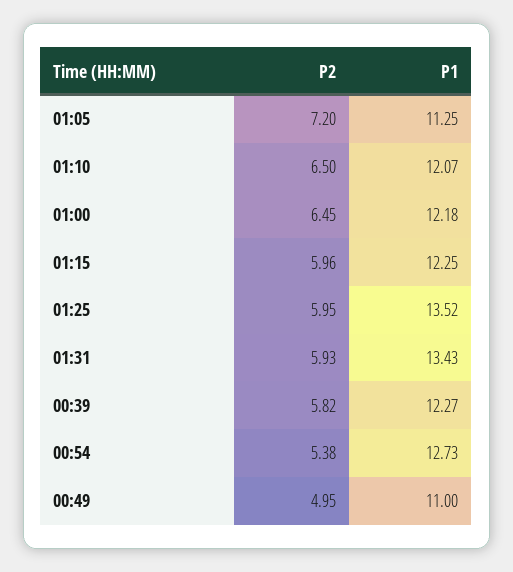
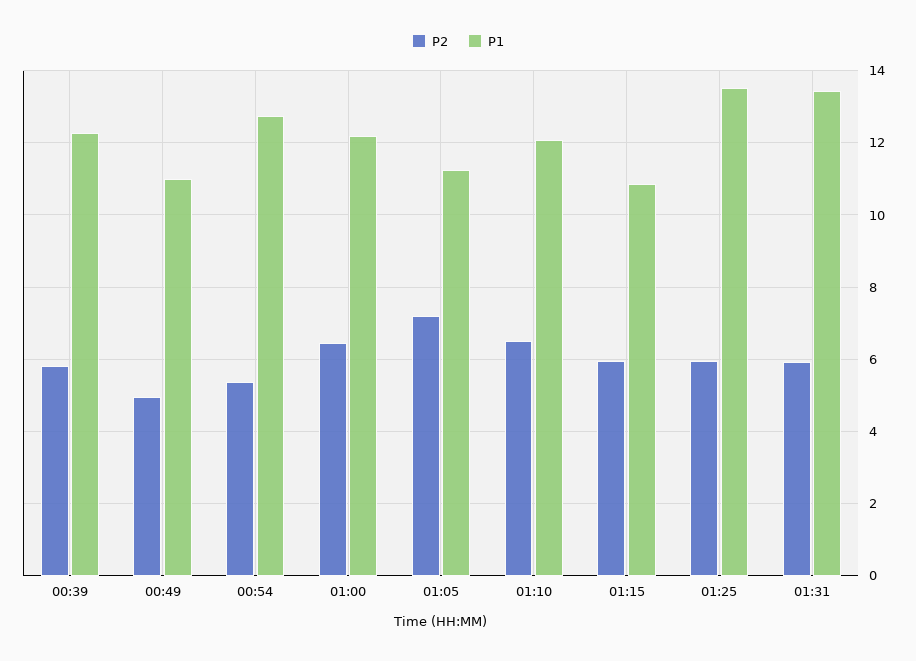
P1, 01:15: 12.25 -> 10.8

